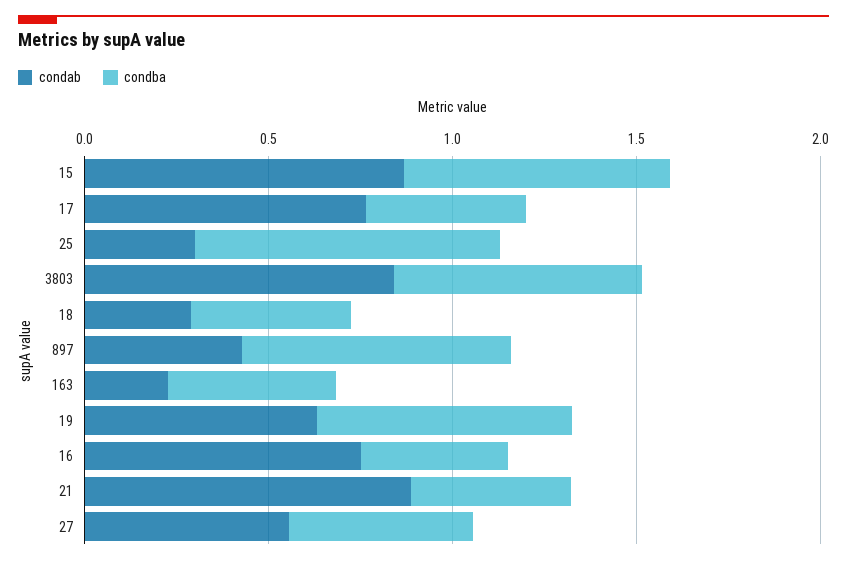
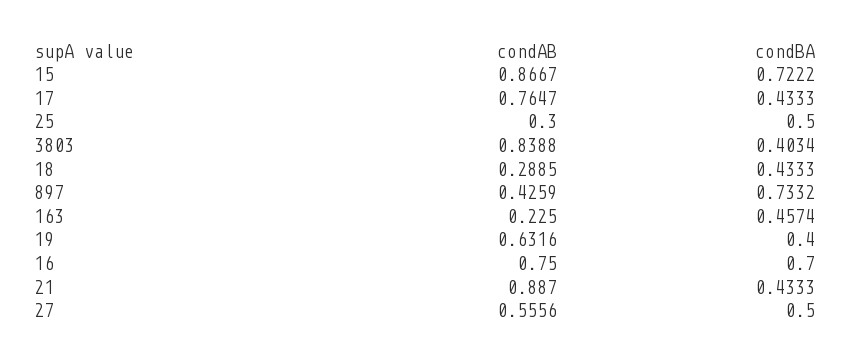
condba, 25: 0.8 -> 0.5
condba, 3803: 0.7 -> 0.4034
condba, 19: 0.7 -> 0.4
condba, 16: 0.4 -> 0.7

